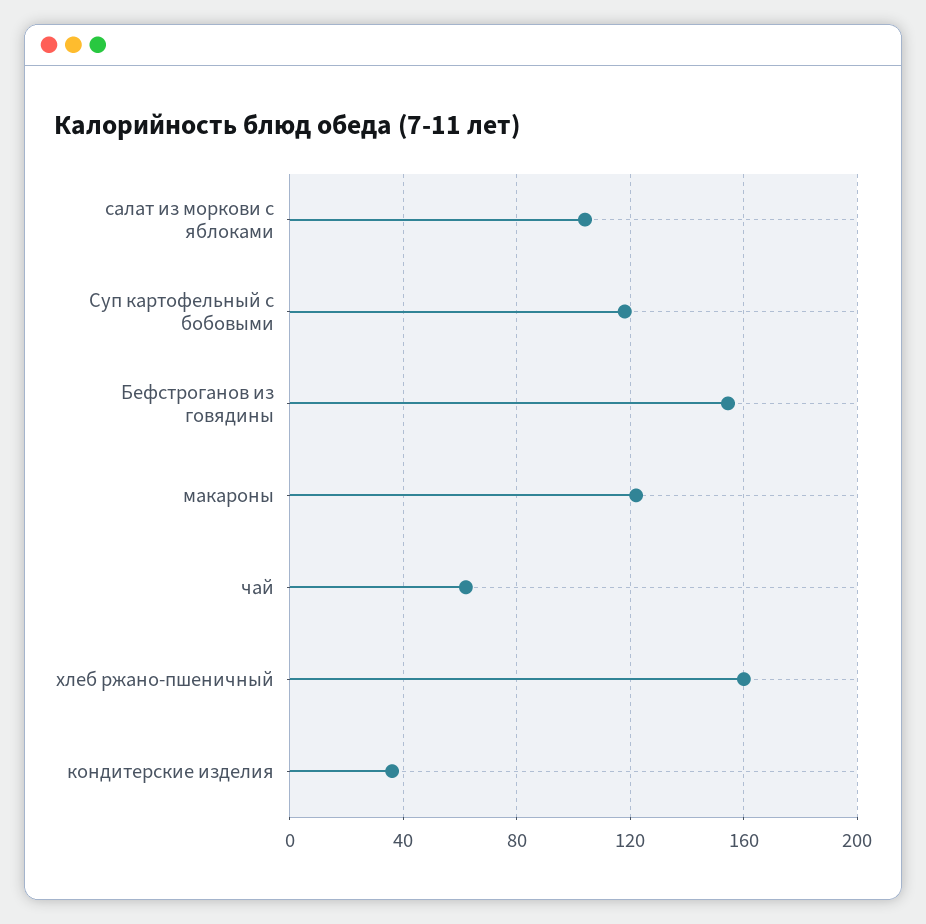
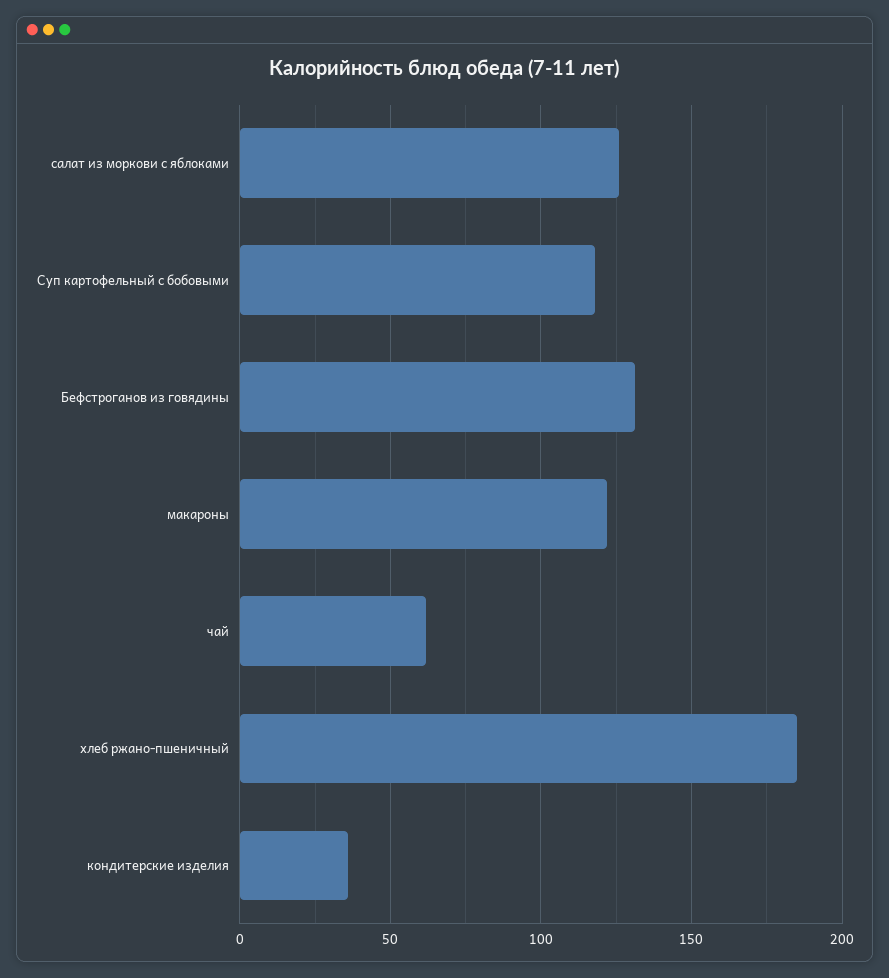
салат из моркови с яблоками: 105 -> 125
Бефстроганов из говядины: 155 -> 130
хлеб ржано-пшеничный: 160 -> 185

